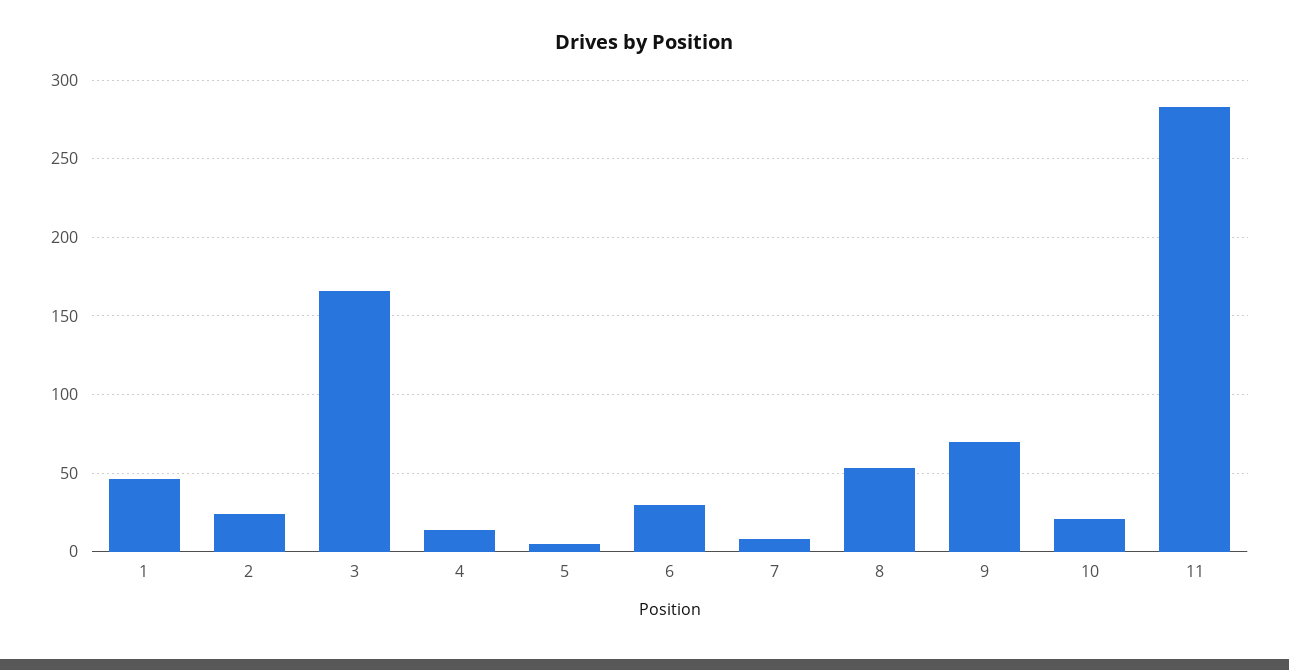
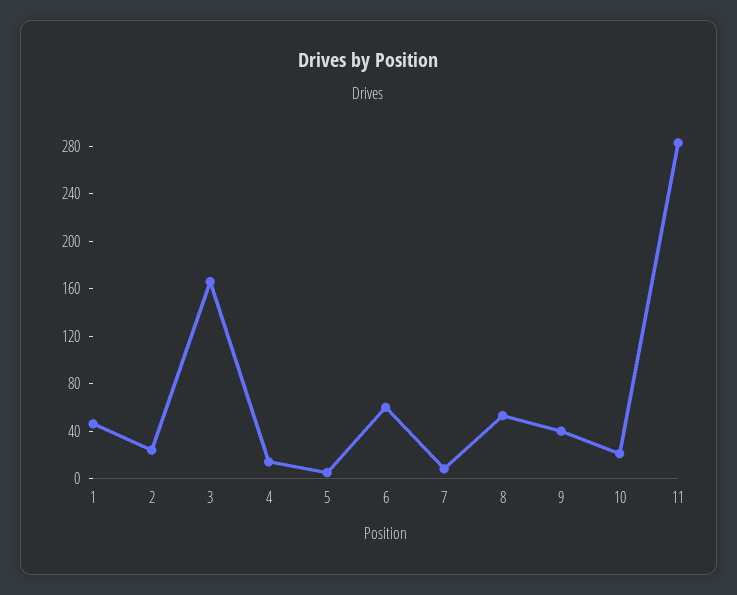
6: 30 -> 60
9: 70 -> 40

